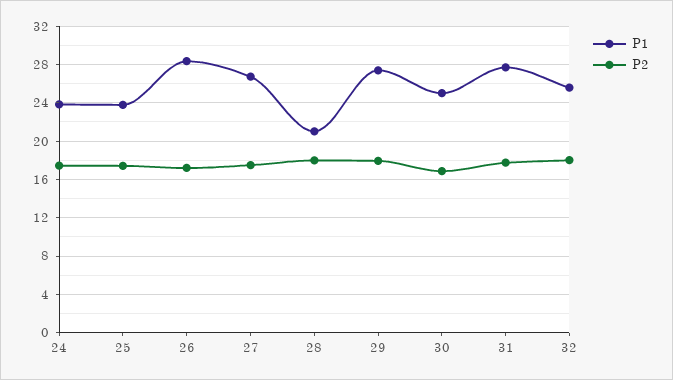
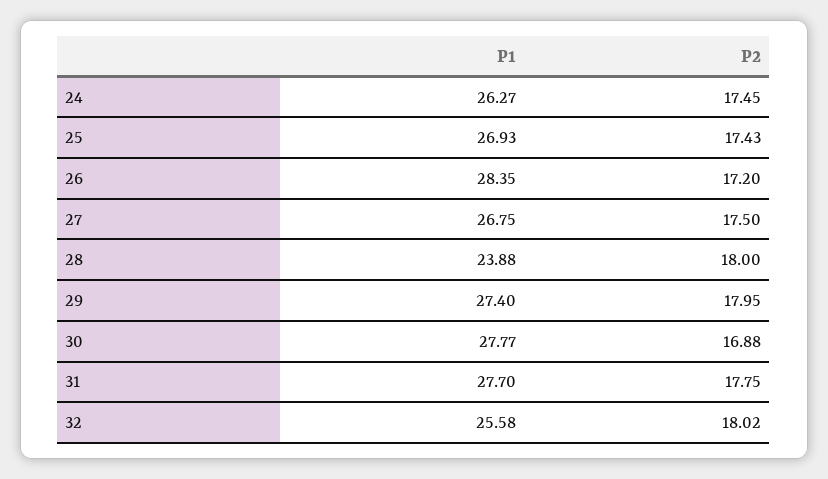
P1, 24: 24 -> 26.27
P1, 25: 24 -> 26.93
P1, 28: 21 -> 23.88
P1, 30: 25 -> 27.77

